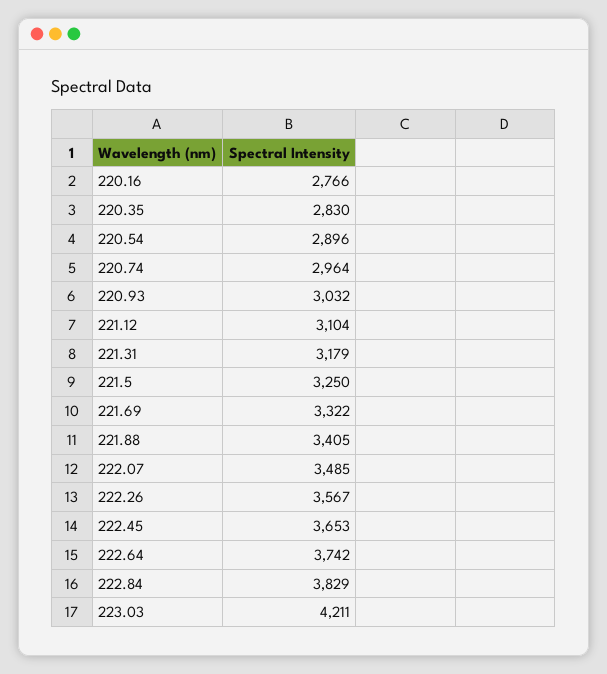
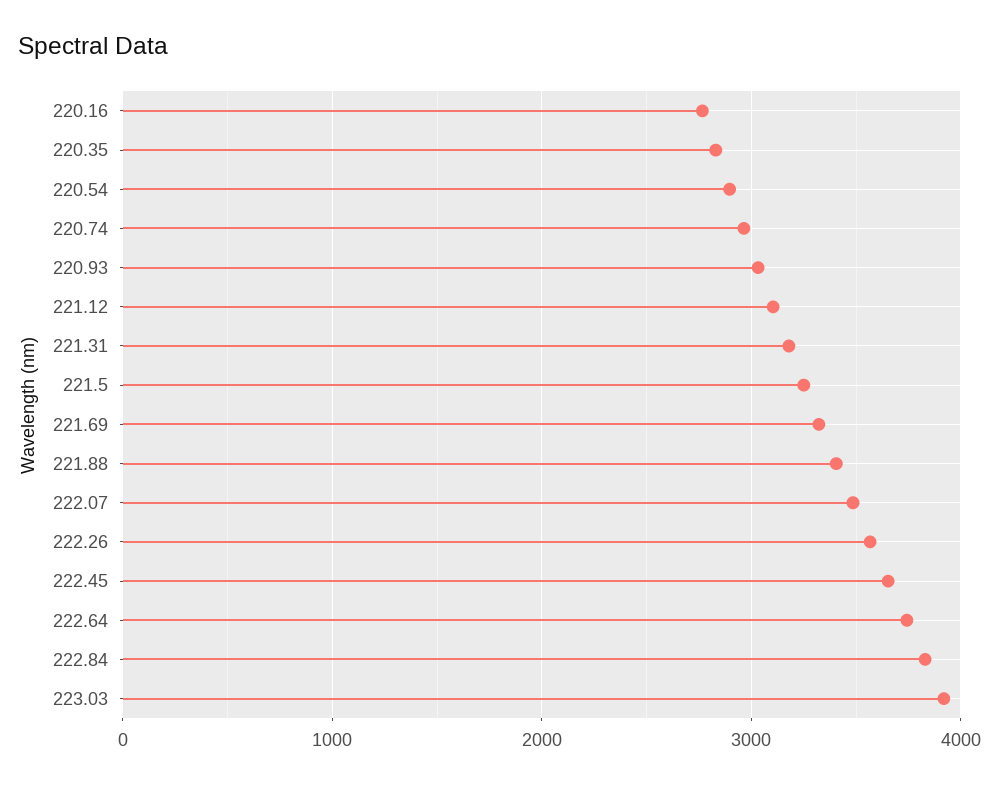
223.03: 4211 -> 3900

